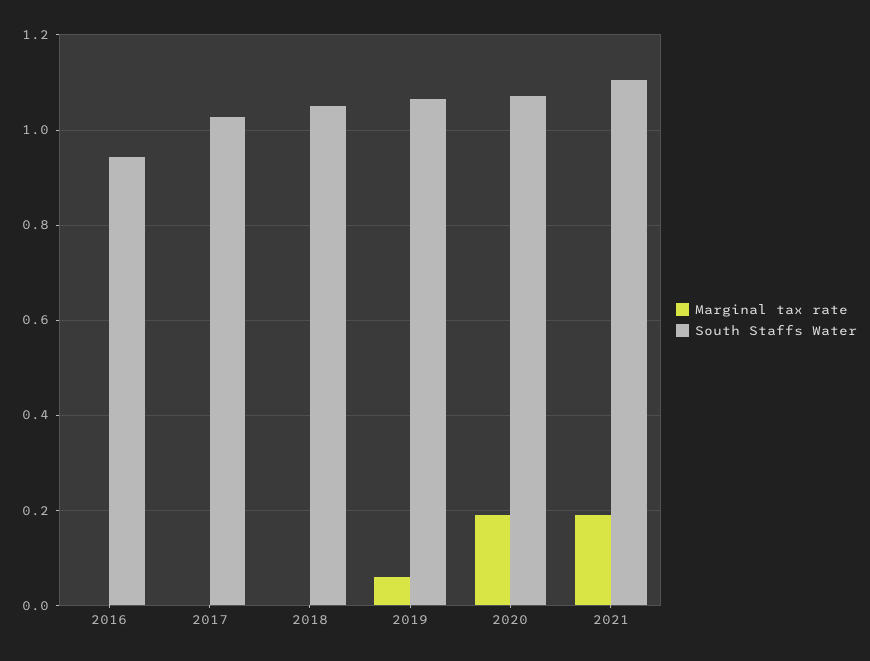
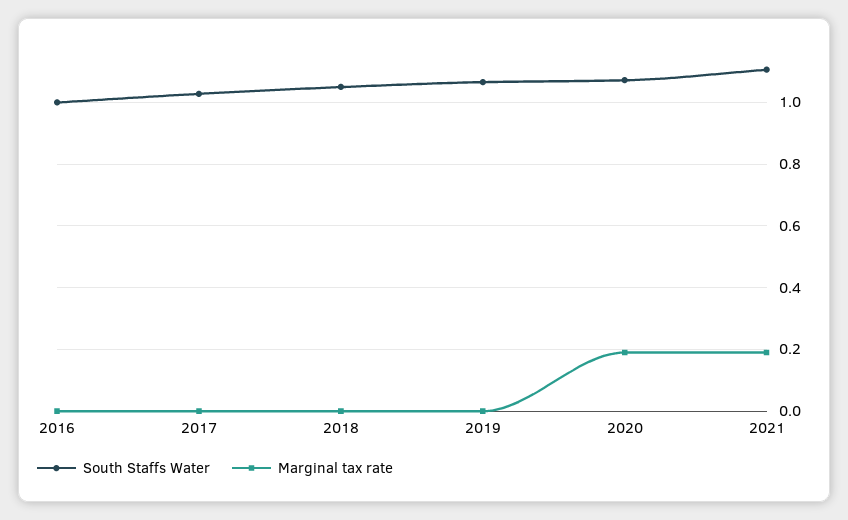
South Staffs Water, 2016: 0.94 -> 1
Marginal tax rate, 2019: 0.06 -> 0

